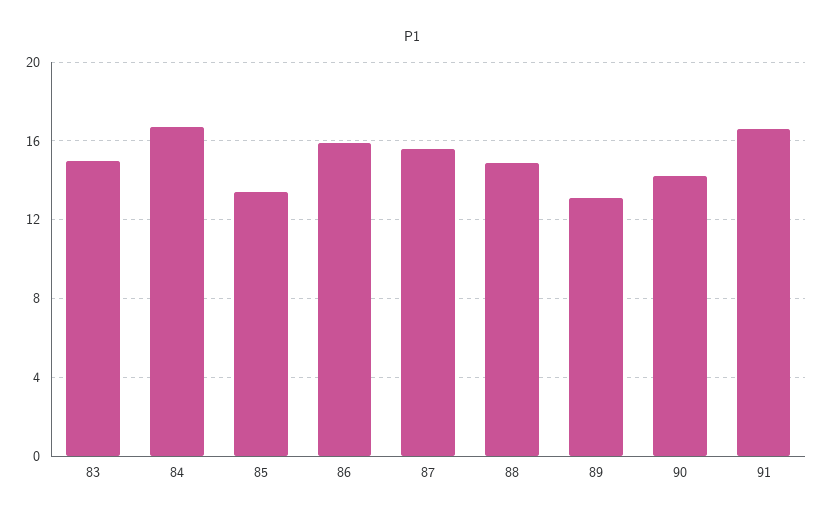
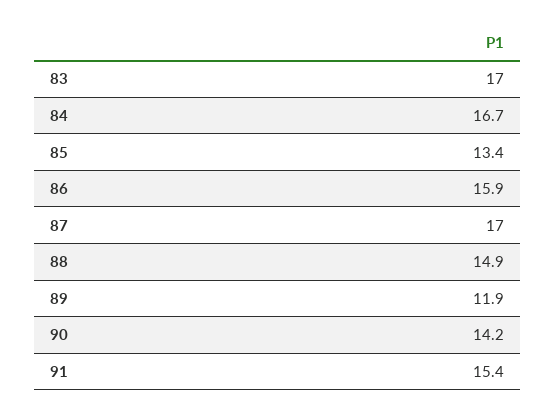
83: 15 -> 17
87: 15.5 -> 17
89: 13 -> 11.9
91: 16.5 -> 15.4

